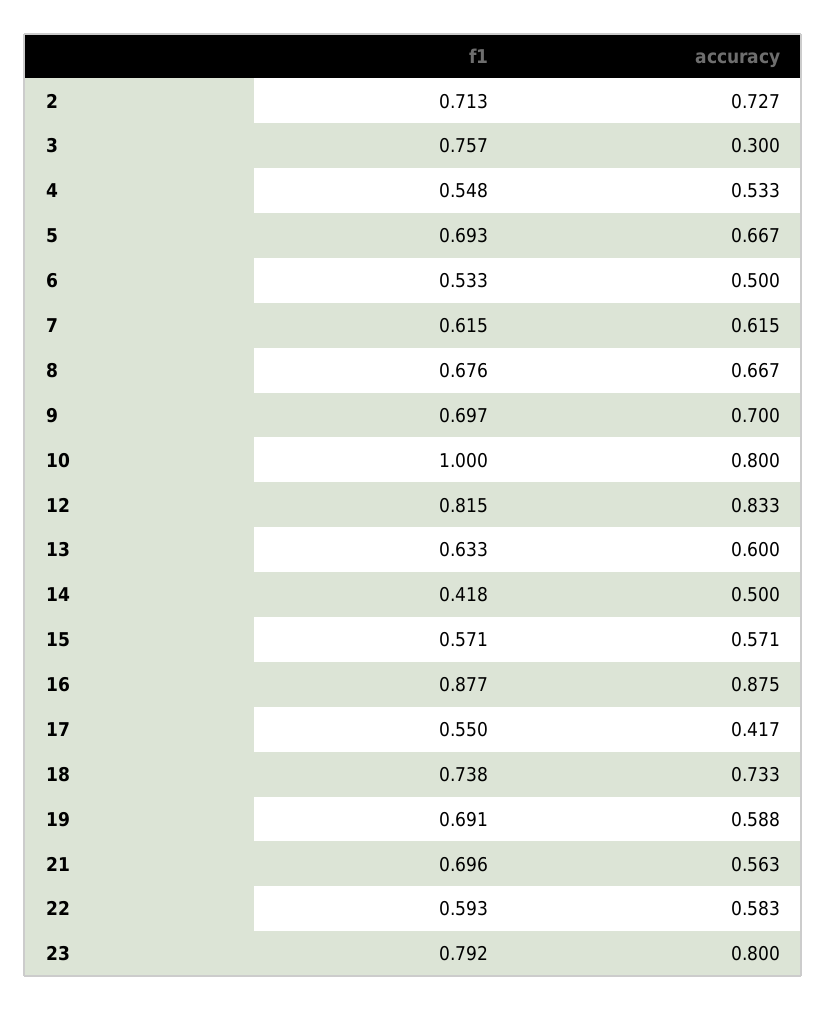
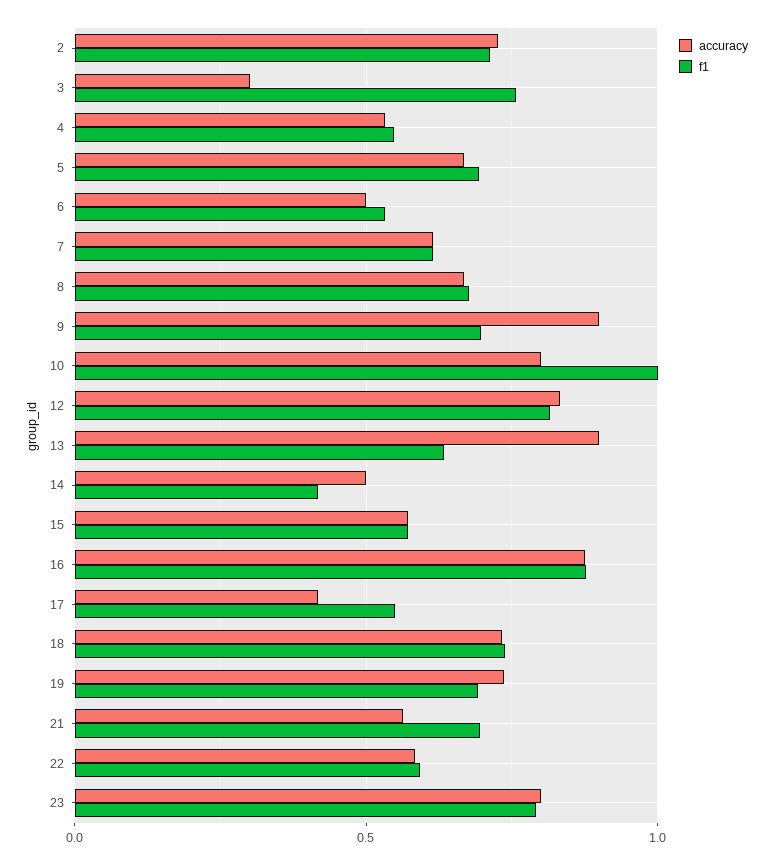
accuracy, 9: 0.7 -> 0.9
accuracy, 13: 0.6 -> 0.9
accuracy, 19: 0.588 -> 0.75

